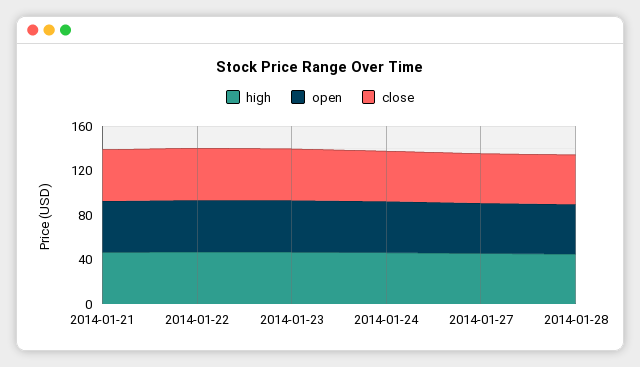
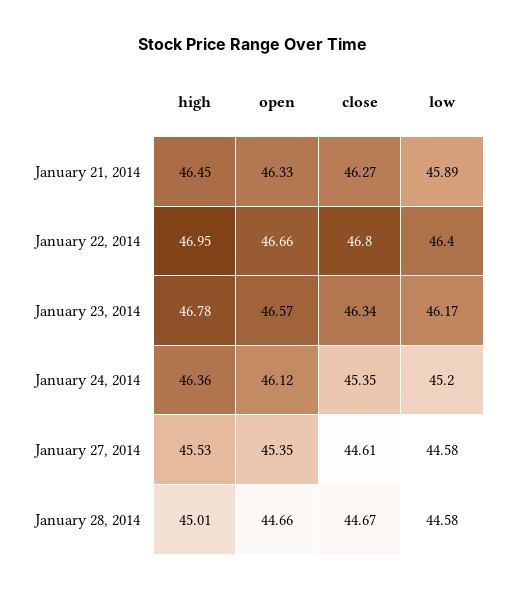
low, 2014-01-21: none -> 45.89
low, 2014-01-22: none -> 46.4
low, 2014-01-23: none -> 46.17
low, 2014-01-24: none -> 45.2
low, 2014-01-27: none -> 44.58
low, 2014-01-28: none -> 44.58

